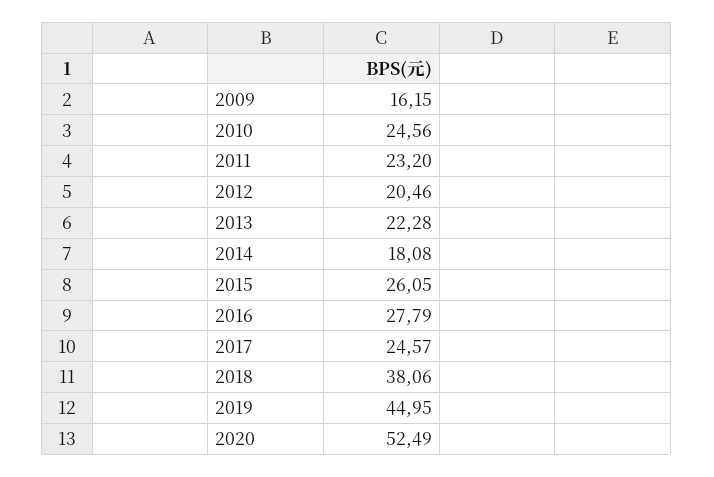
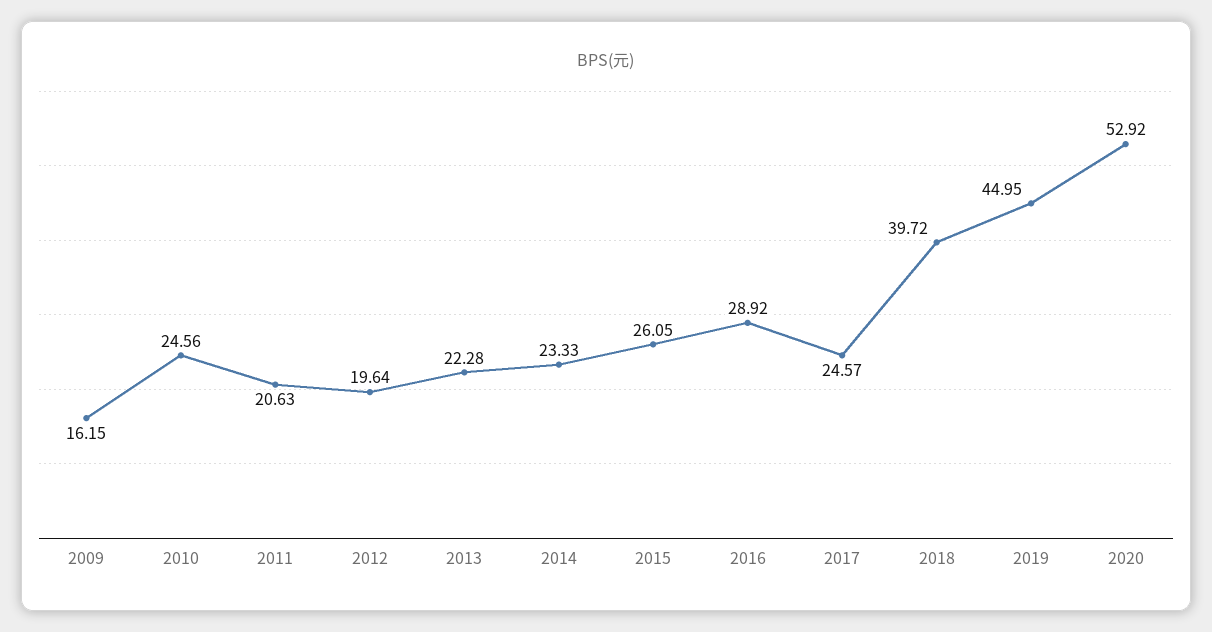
2011: 23.2 -> 20.63
2012: 20.46 -> 19.64
2014: 18.08 -> 23.33
2016: 27.79 -> 28.92
2018: 38.06 -> 39.72
2020: 52.49 -> 52.92

